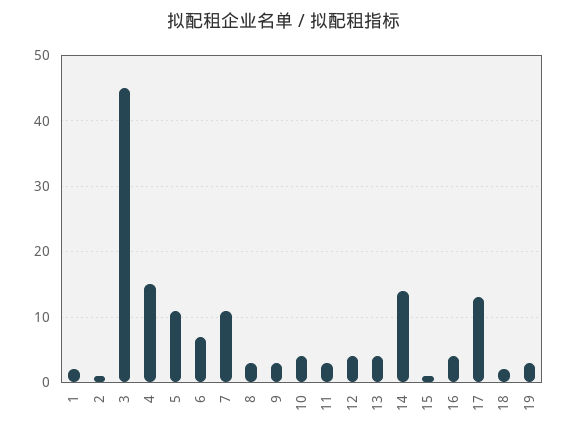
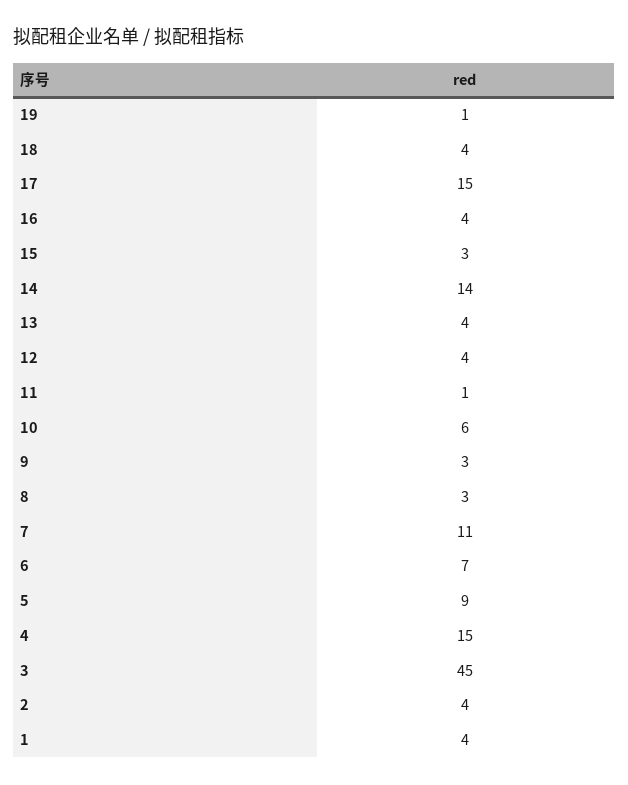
1: 2 -> 4
2: 1 -> 4
5: 11 -> 9
10: 4 -> 6
11: 3 -> 1
15: 1 -> 3
17: 13 -> 15
18: 2 -> 4
19: 3 -> 1

